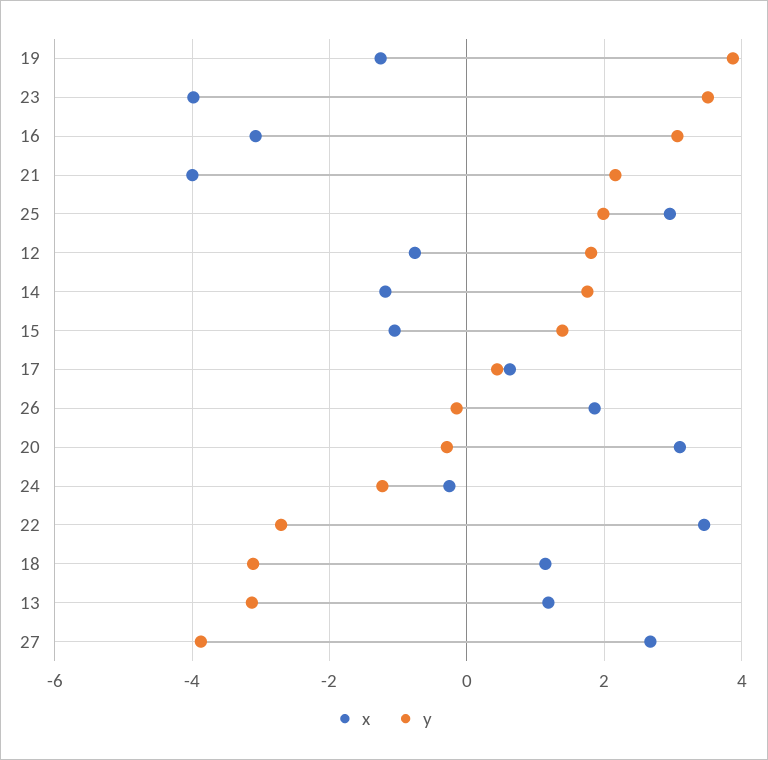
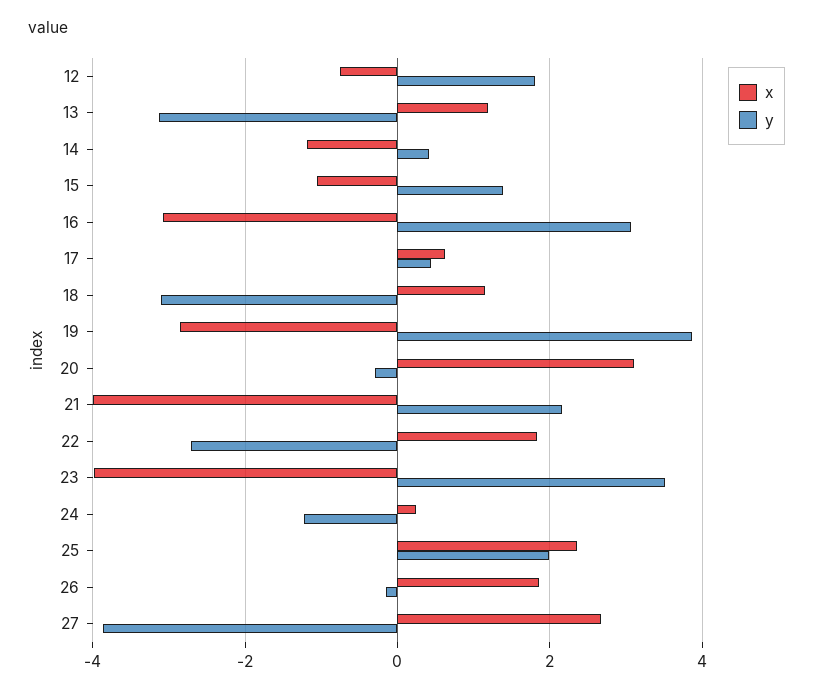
x, 19: -1.2 -> -2.8
x, 25: 3 -> 2.4
y, 14: 1.8 -> 0.4
x, 24: -0.2 -> 0.2
x, 22: 3.4 -> 1.8

